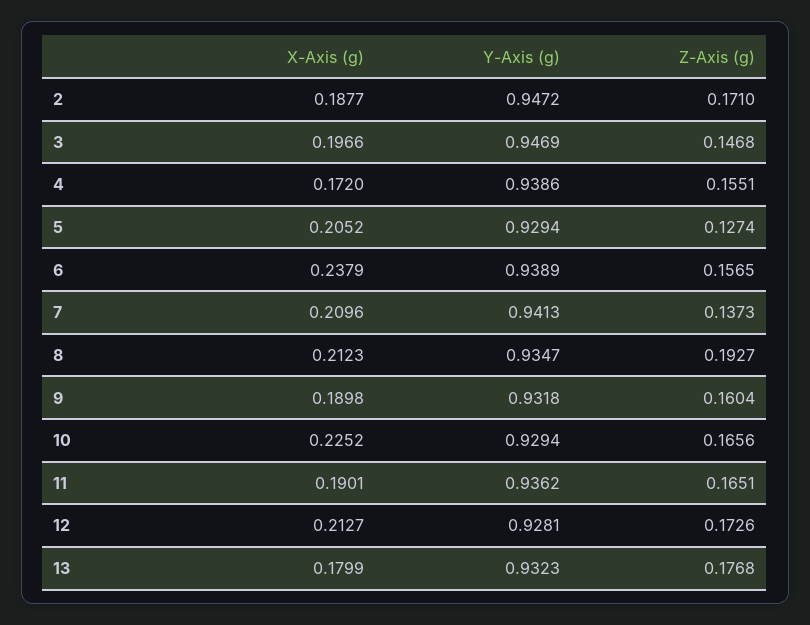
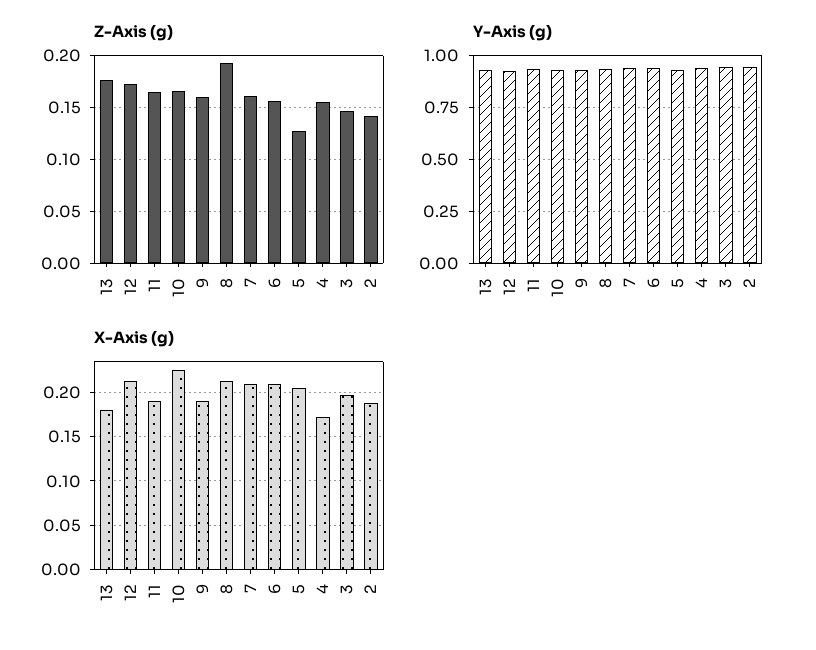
Z-Axis (g), 2: 0.171 -> 0.14
X-Axis (g), 6: 0.2379 -> 0.21
Z-Axis (g), 7: 0.1373 -> 0.16

